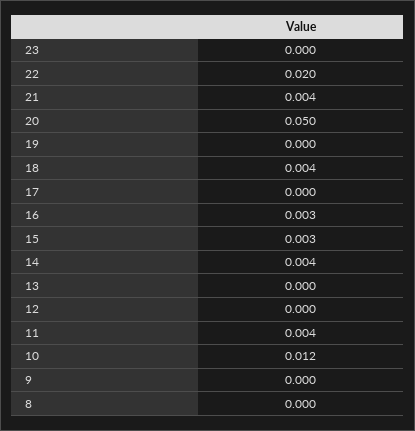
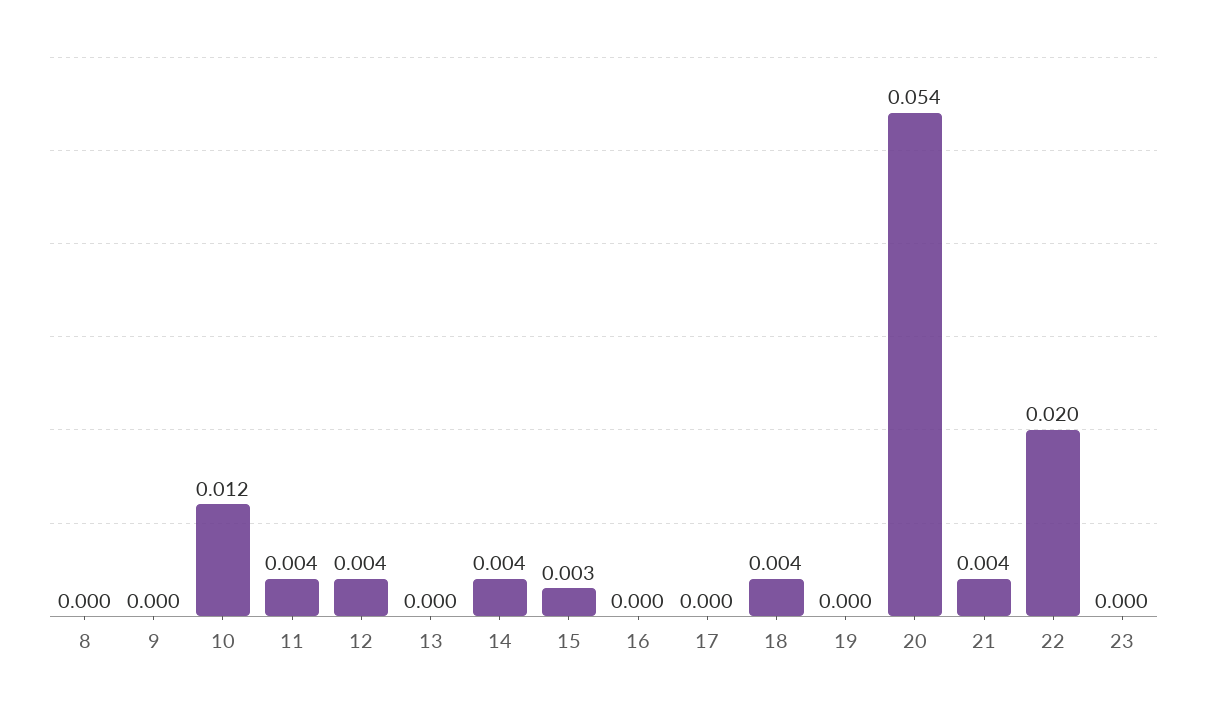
20: 0.05 -> 0.054
16: 0.003 -> 0
12: 0 -> 0.004

